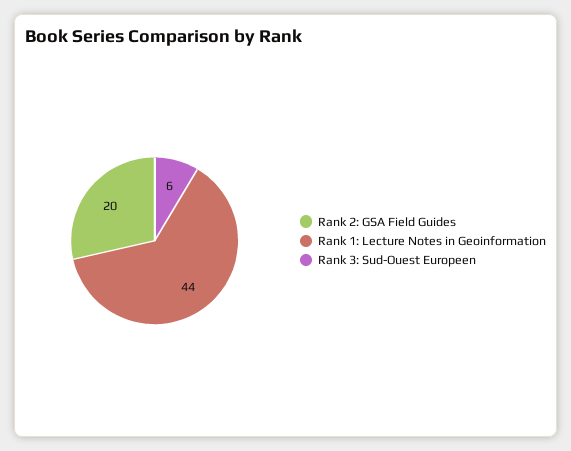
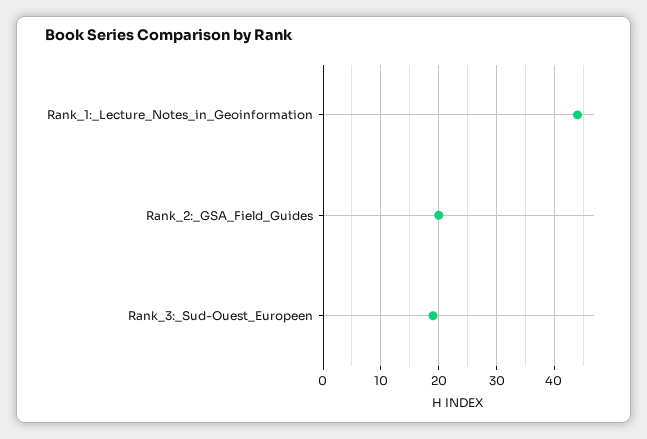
Rank 3: Sud-Ouest Europeen: 6 -> 20

